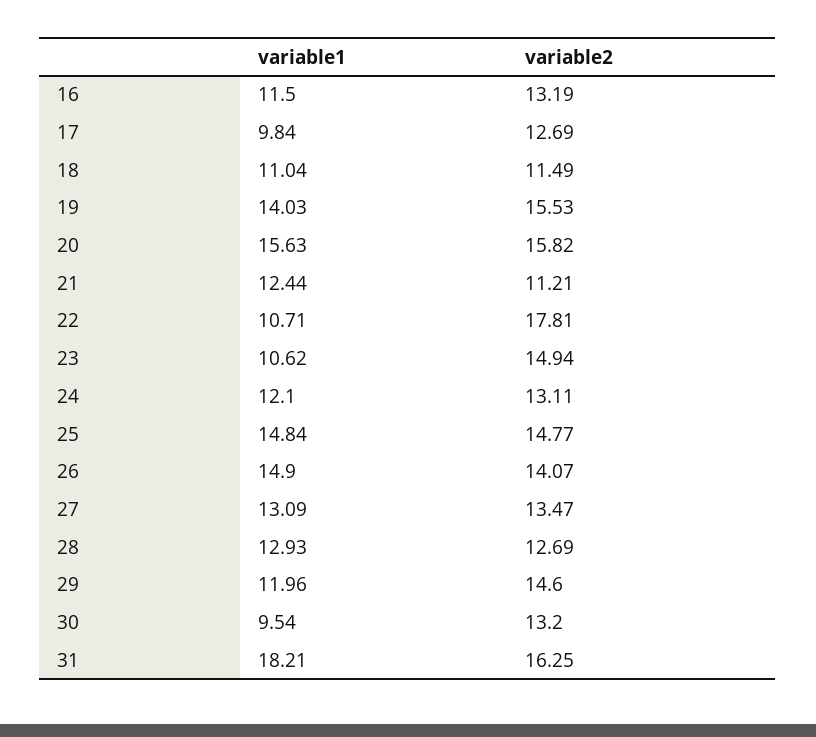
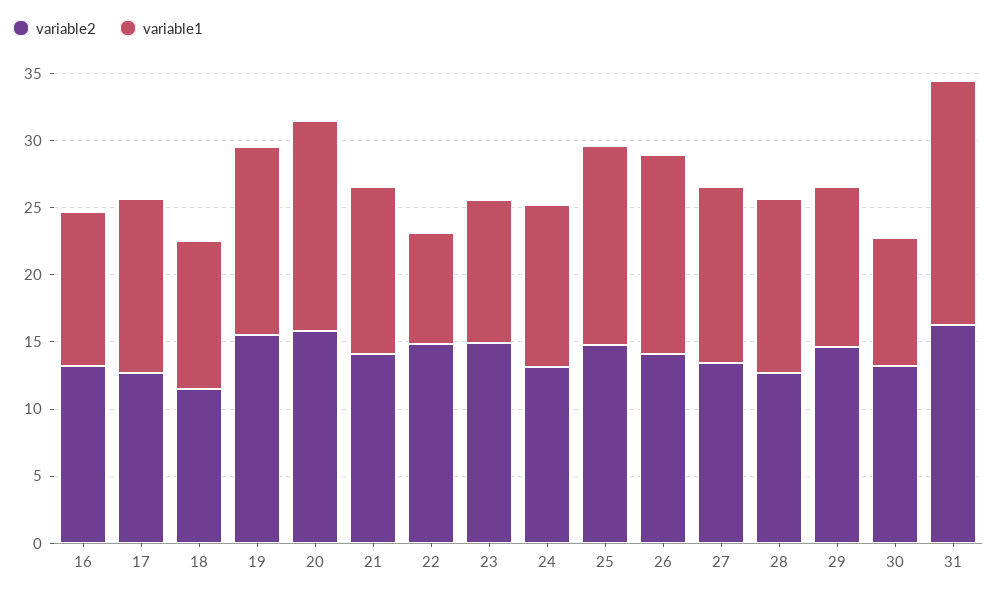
variable1, 17: 9.84 -> 13
variable2, 21: 11.21 -> 14
variable1, 22: 10.71 -> 8
variable2, 22: 17.81 -> 15

